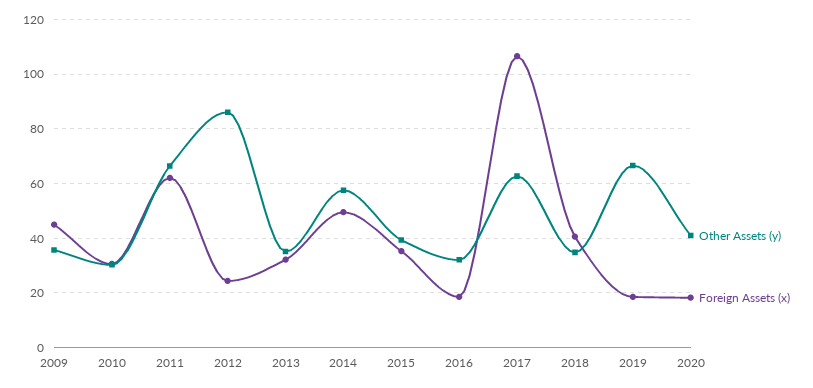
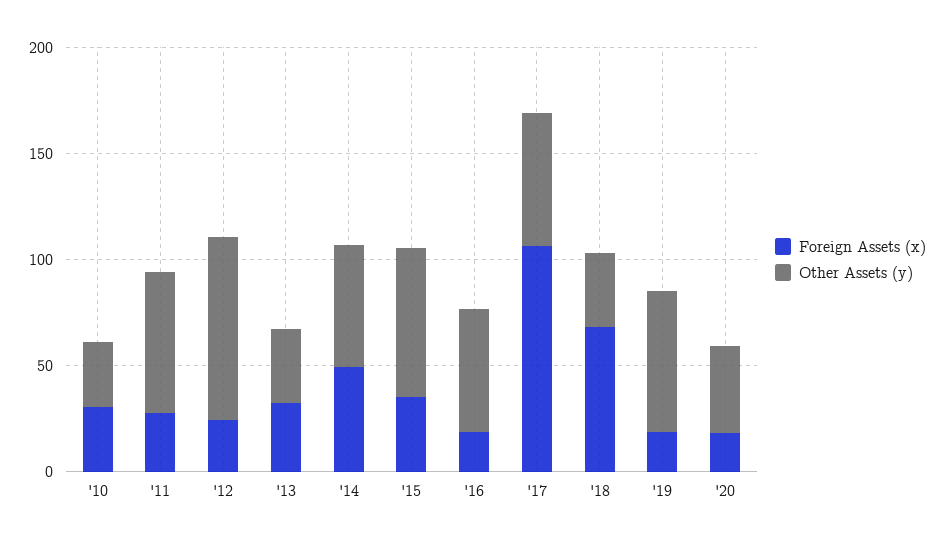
Other Assets (y), 2009: 35 -> none
Foreign Assets (x), 2009: 45 -> none
Foreign Assets (x), 2011: 62.5 -> 30
Other Assets (y), 2015: 40 -> 70
Other Assets (y), 2016: 32.5 -> 60
Foreign Assets (x), 2018: 40 -> 70

